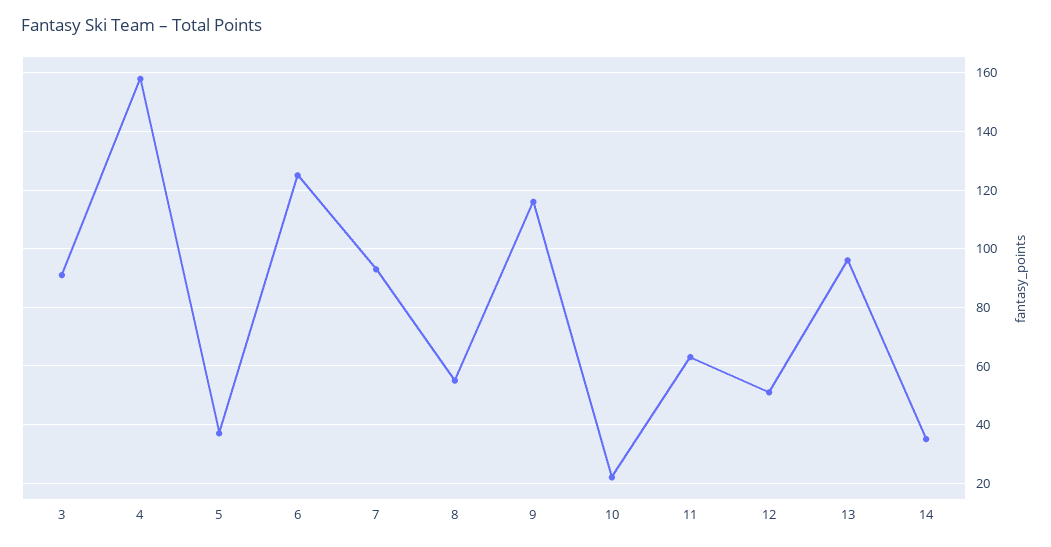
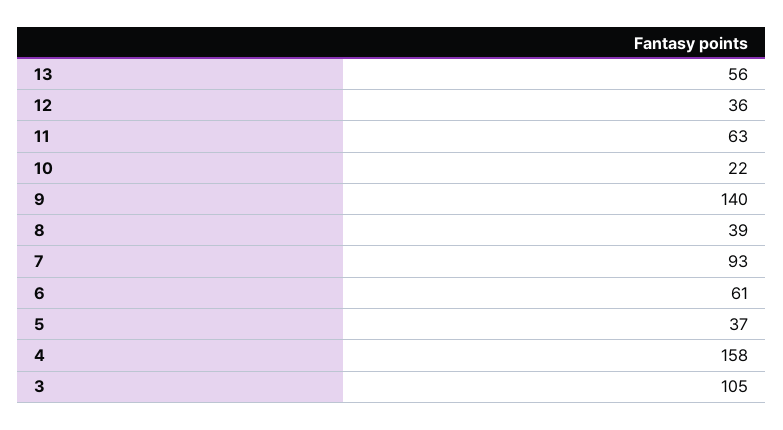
3: 90 -> 105
6: 125 -> 61
8: 55 -> 39
9: 115 -> 140
12: 50 -> 36
13: 95 -> 56
14: 35 -> none

